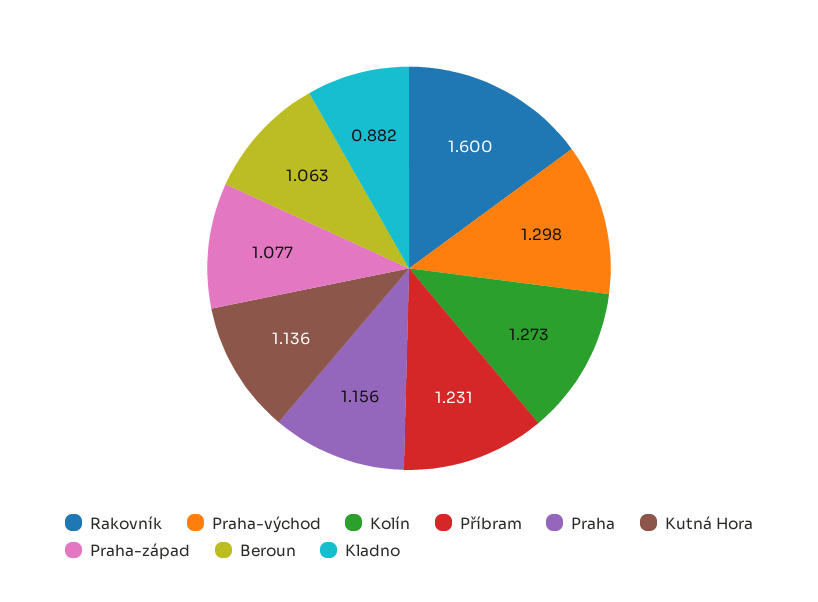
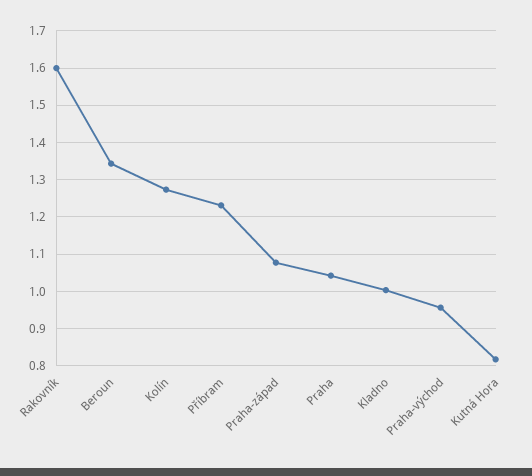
Praha-východ: 1.298 -> 0.96
Praha: 1.156 -> 1.04
Kutná Hora: 1.136 -> 0.82
Beroun: 1.063 -> 1.34
Kladno: 0.882 -> 1

